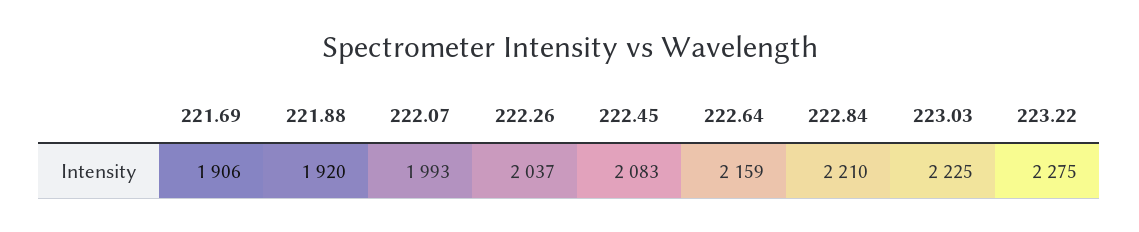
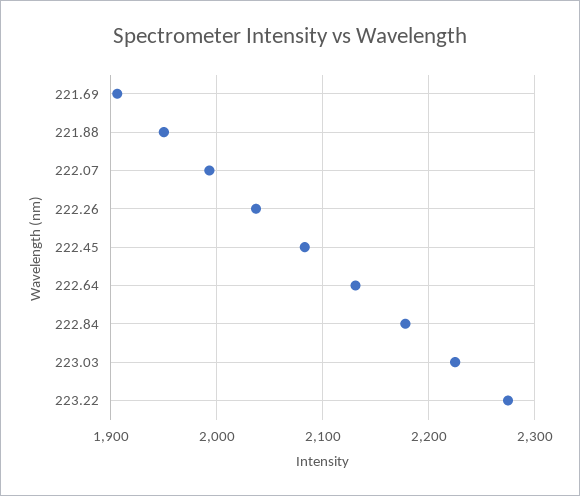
221.88: 1920 -> 1950
222.64: 2159 -> 2130
222.84: 2210 -> 2180

